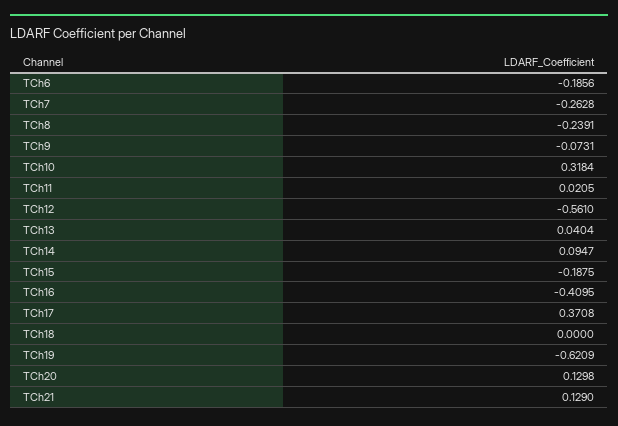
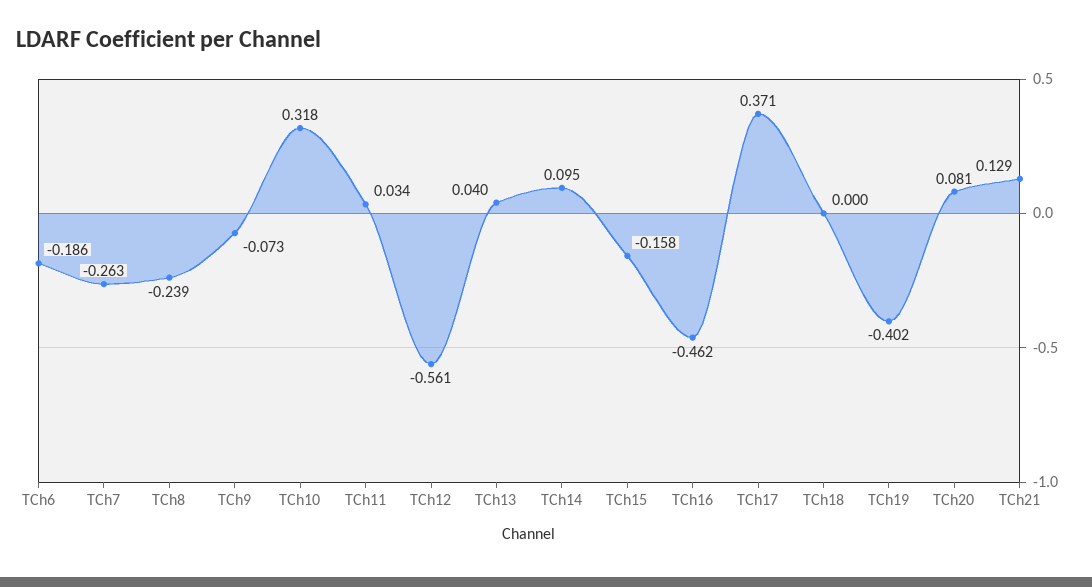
TCh11: 0.0205 -> 0.034
TCh15: -0.1875 -> -0.158
TCh16: -0.4095 -> -0.462
TCh19: -0.6209 -> -0.402
TCh20: 0.1298 -> 0.081

